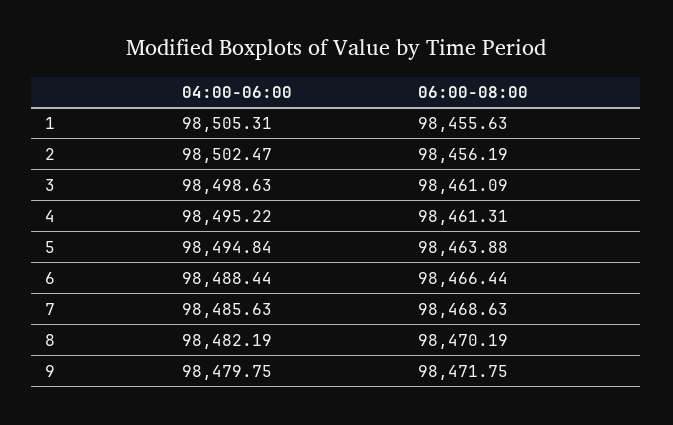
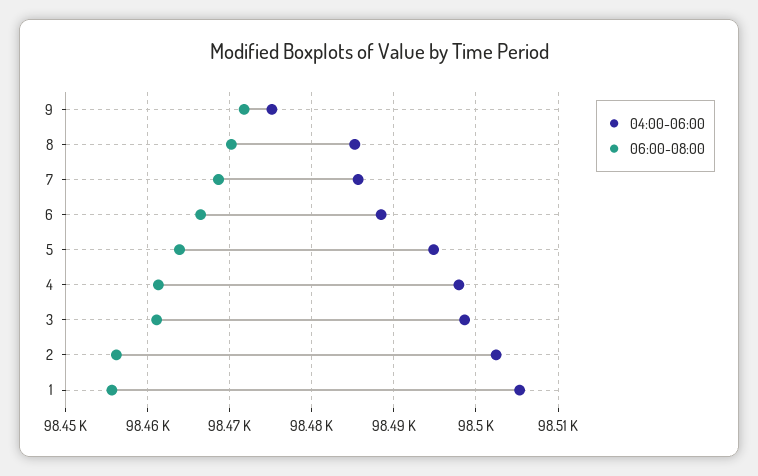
04:00-06:00, 4: 98495.22 -> 98498
04:00-06:00, 8: 98482.19 -> 98485
04:00-06:00, 9: 98479.75 -> 98475

